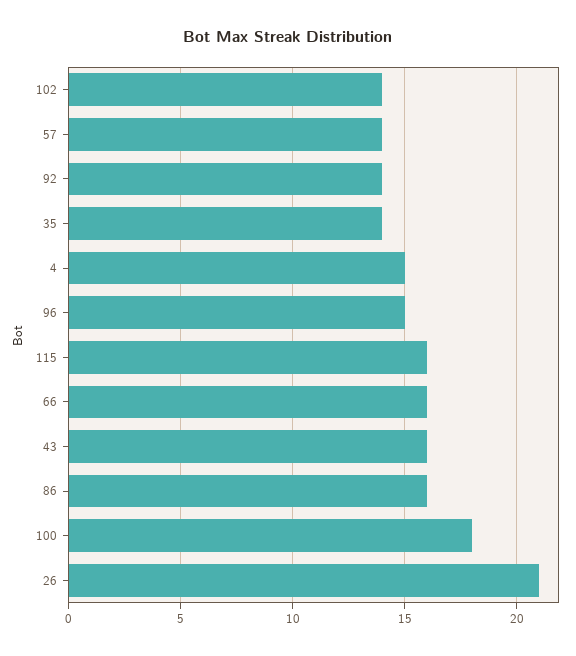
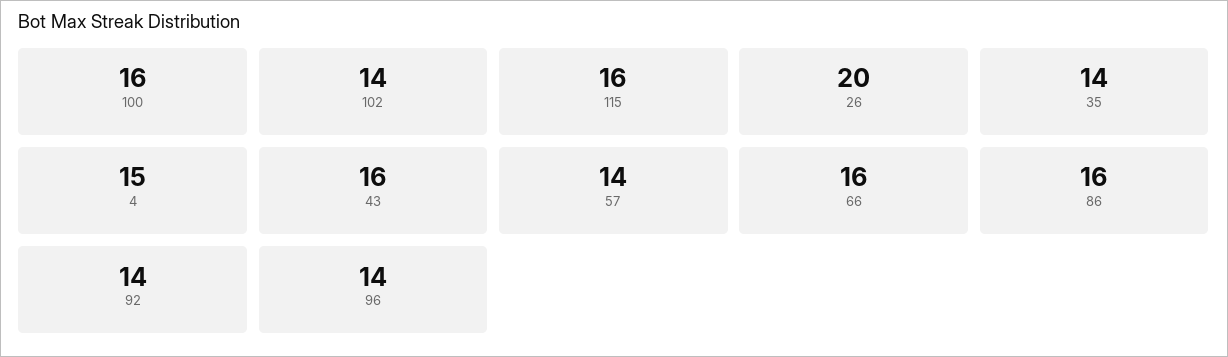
96: 15 -> 14
100: 18 -> 16
26: 21 -> 20

